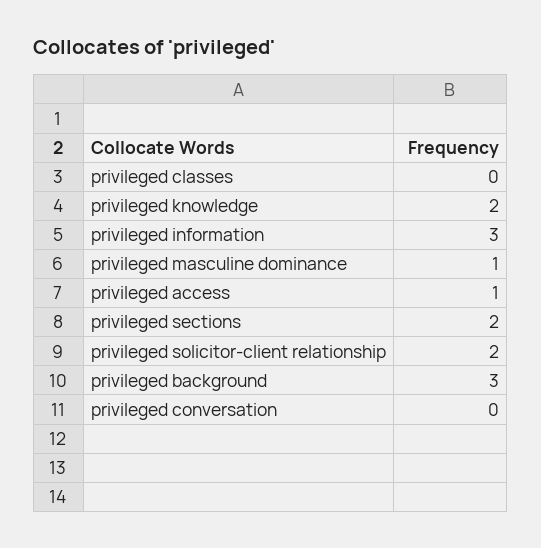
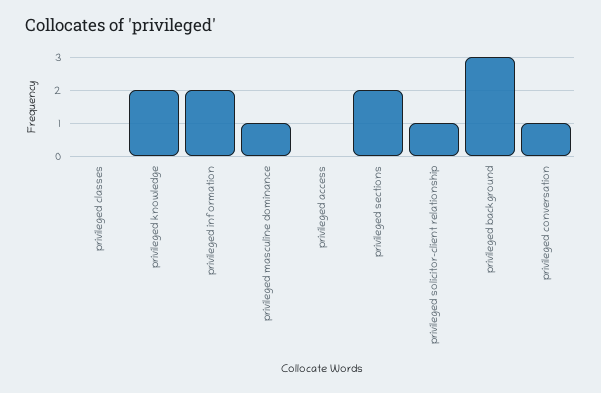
privileged information: 3 -> 2
privileged access: 1 -> 0
privileged solicitor-client relationship: 2 -> 1
privileged conversation: 0 -> 1

